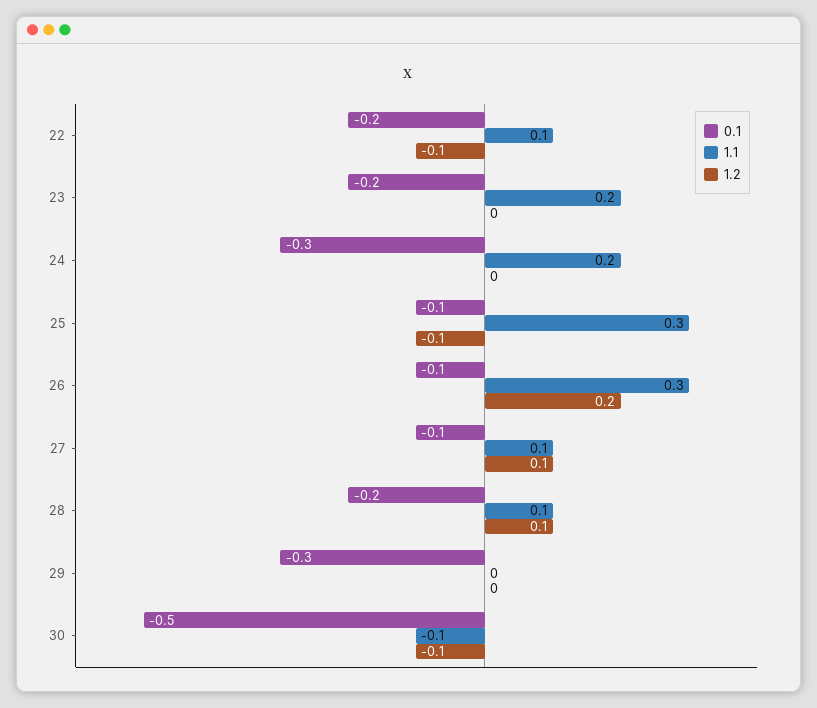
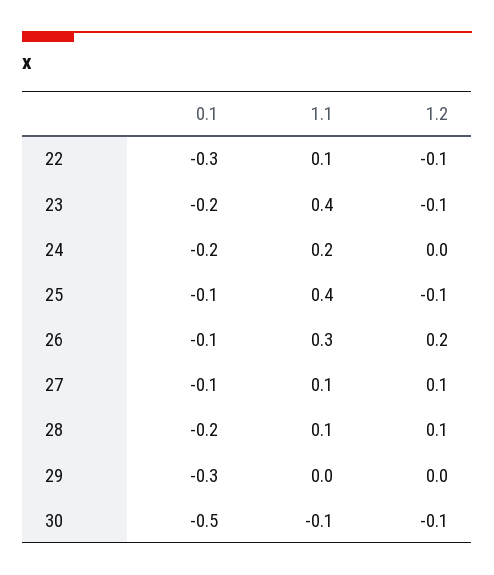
0.1, 22: -0.2 -> -0.3
1.1, 23: 0.2 -> 0.4
1.2, 23: 0 -> -0.1
0.1, 24: -0.3 -> -0.2
1.1, 25: 0.3 -> 0.4

